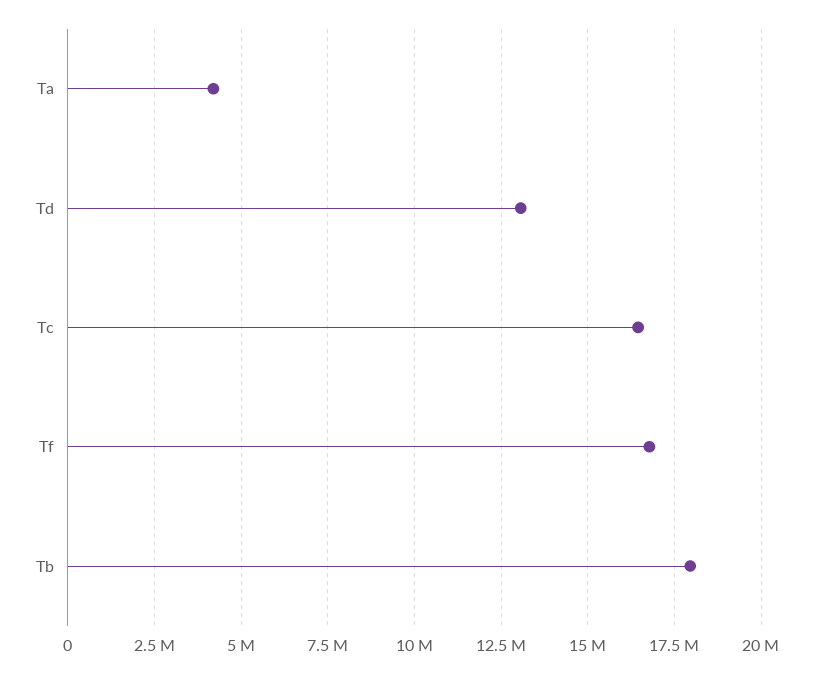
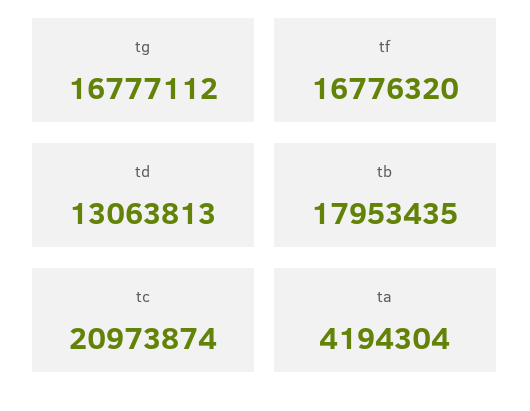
Tc: 16500000 -> 20973874
tg: none -> 16777112

